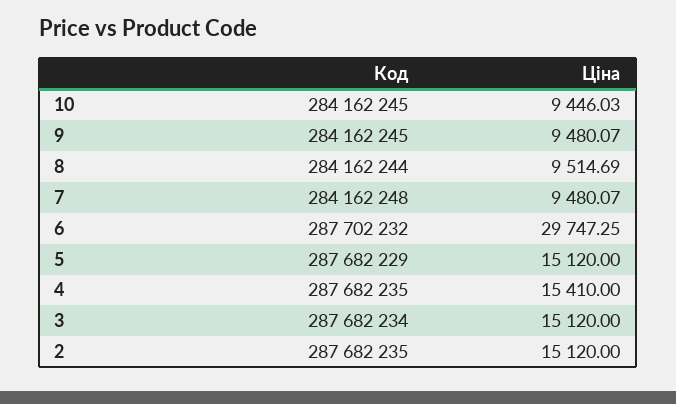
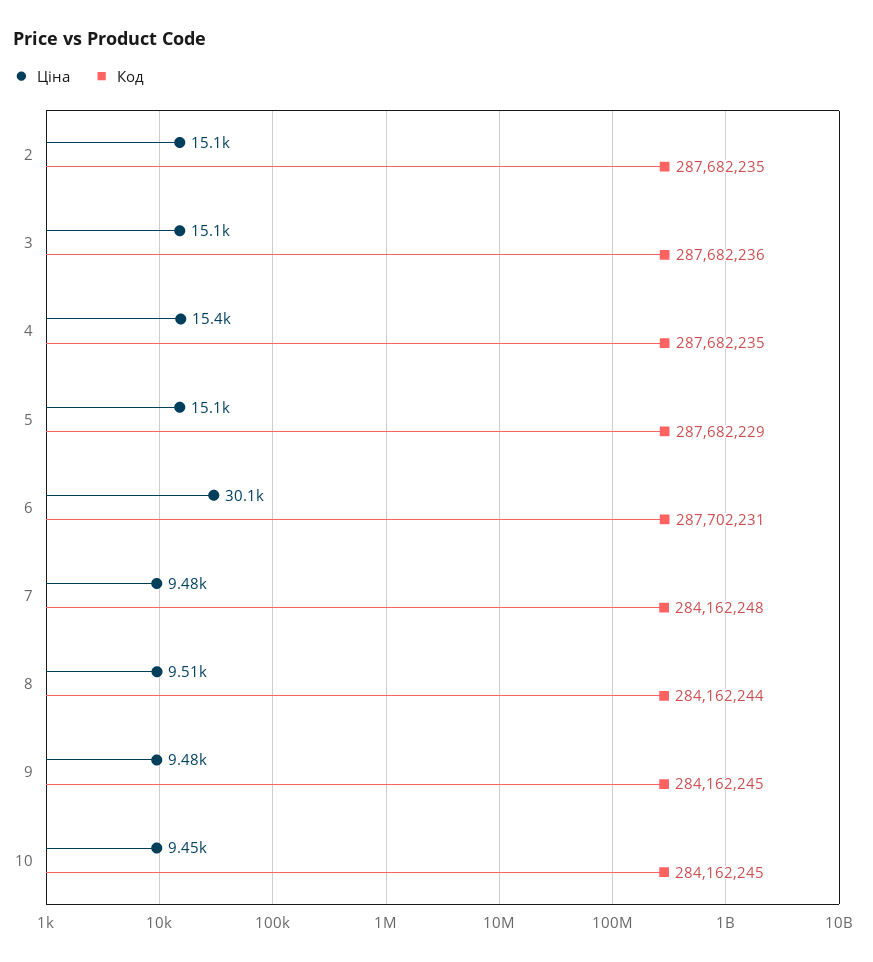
Код, 6: 287702232 -> 287702231
Ціна, 6: 29747.25 -> 30100
Код, 3: 287682234 -> 287682236

